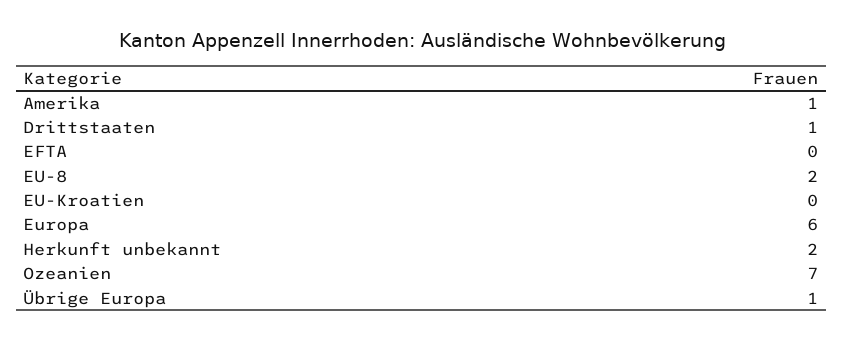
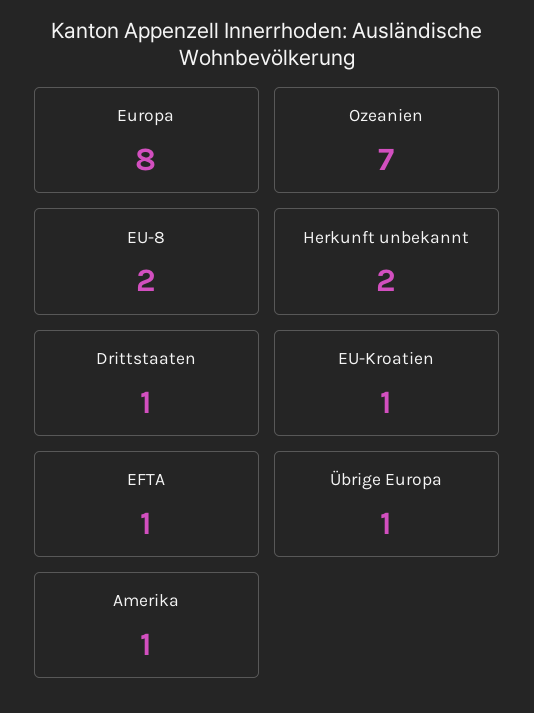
EFTA: 0 -> 1
EU-Kroatien: 0 -> 1
Europa: 6 -> 8

